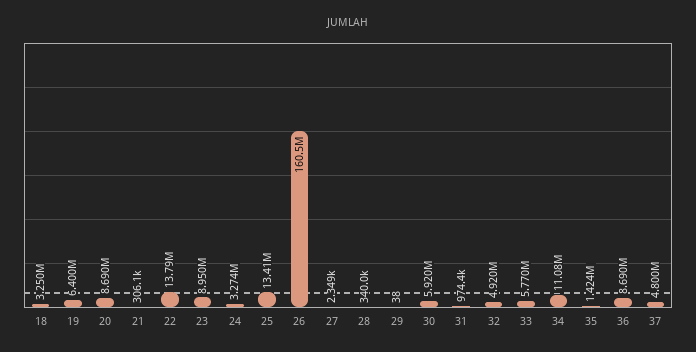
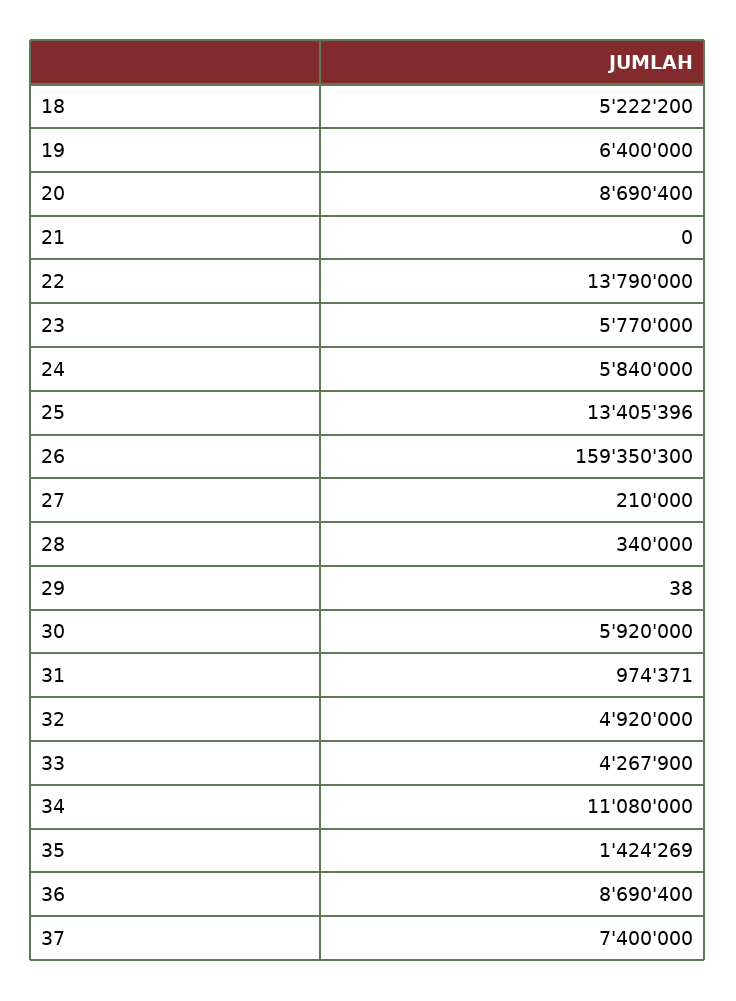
18: 3250000 -> 5222200
21: 306100 -> 0
23: 8950000 -> 5770000
24: 3274000 -> 5840000
26: 160500000 -> 159350300
27: 2349 -> 210000
33: 5770000 -> 4267900
37: 4800000 -> 7400000

